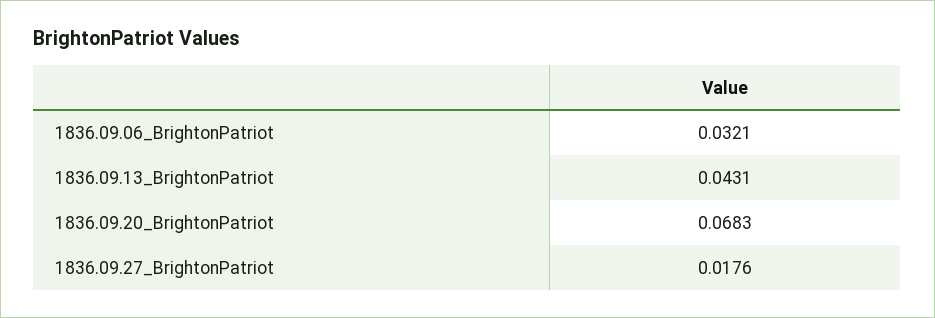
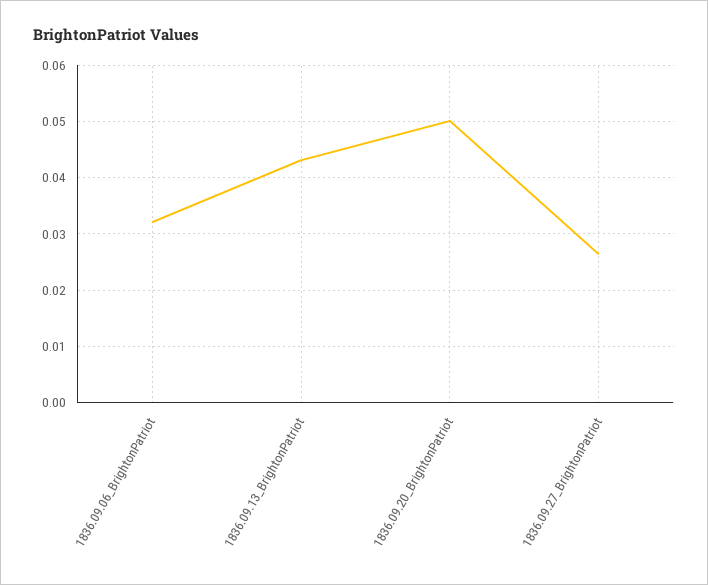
1836.09.20_BrightonPatriot: 0.0683 -> 0.05
1836.09.27_BrightonPatriot: 0.0176 -> 0.026

